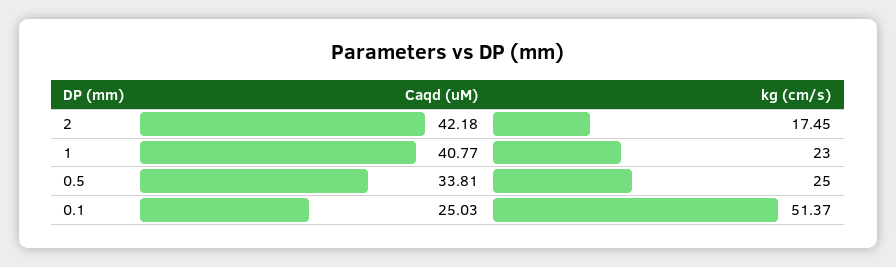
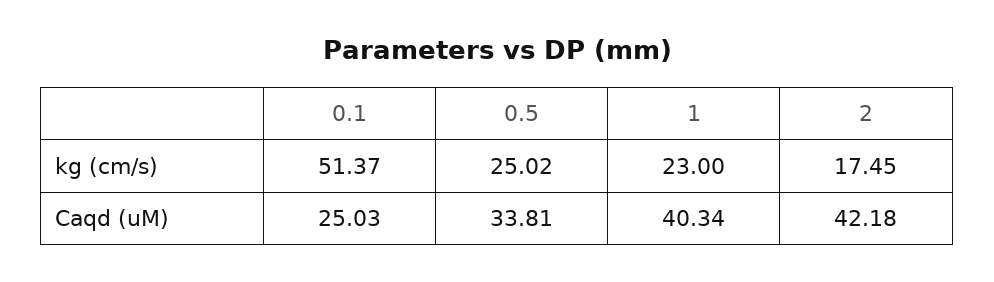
Caqd (uM), 1: 40.77 -> 40.34
kg (cm/s), 0.5: 25 -> 25.02

